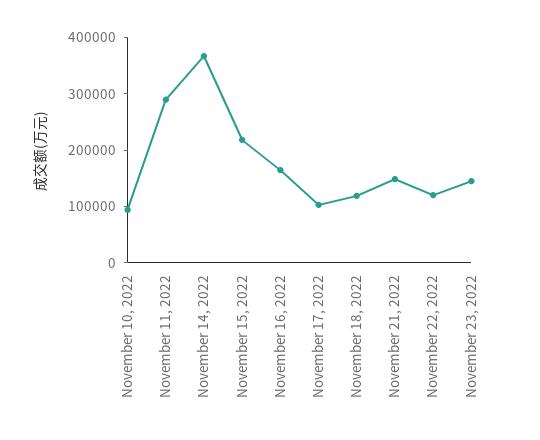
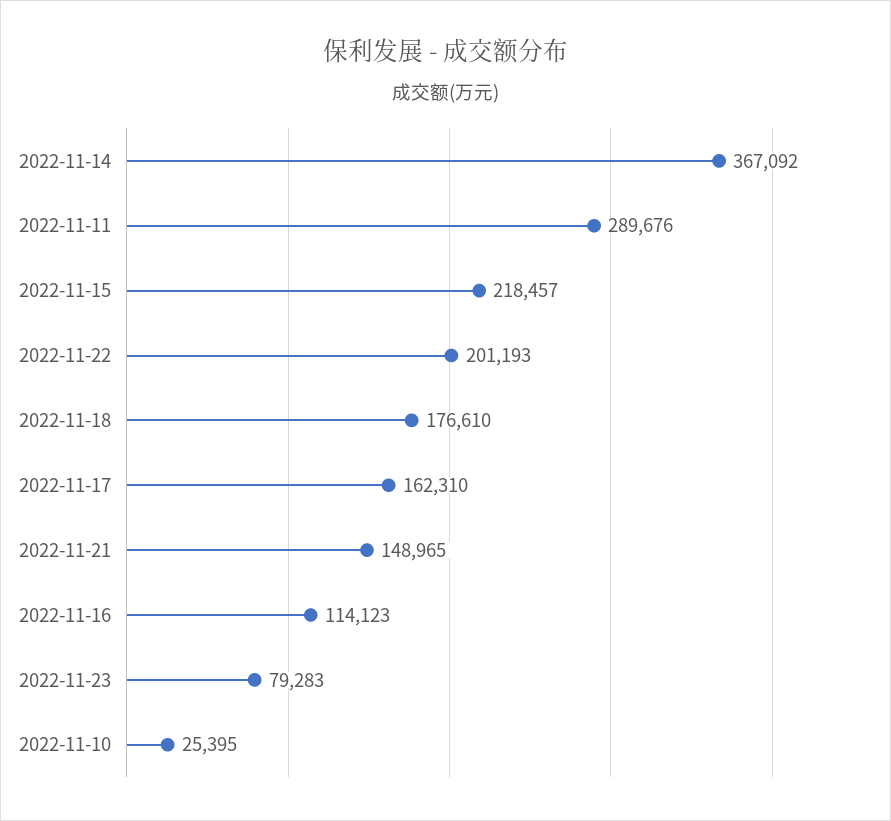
November 10, 2022: 100000 -> 25395
November 16, 2022: 160000 -> 114123
November 17, 2022: 100000 -> 162310
November 18, 2022: 120000 -> 176610
November 22, 2022: 120000 -> 201193
November 23, 2022: 140000 -> 79283

